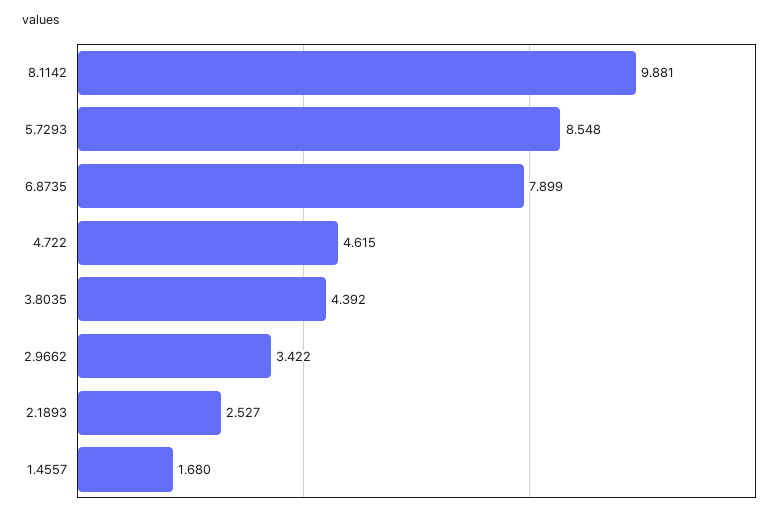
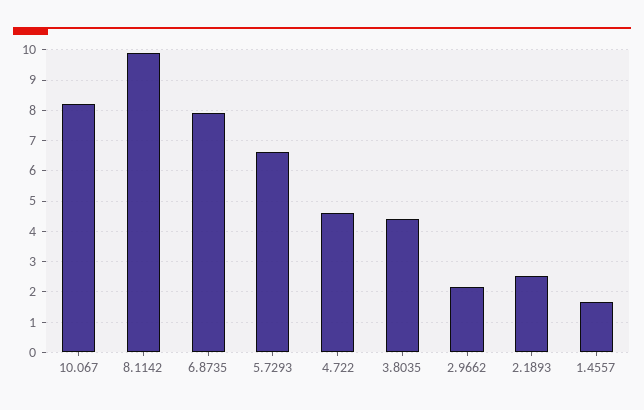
5.7293: 8.548 -> 6.6
2.9662: 3.422 -> 2.2
10.067: none -> 8.2

